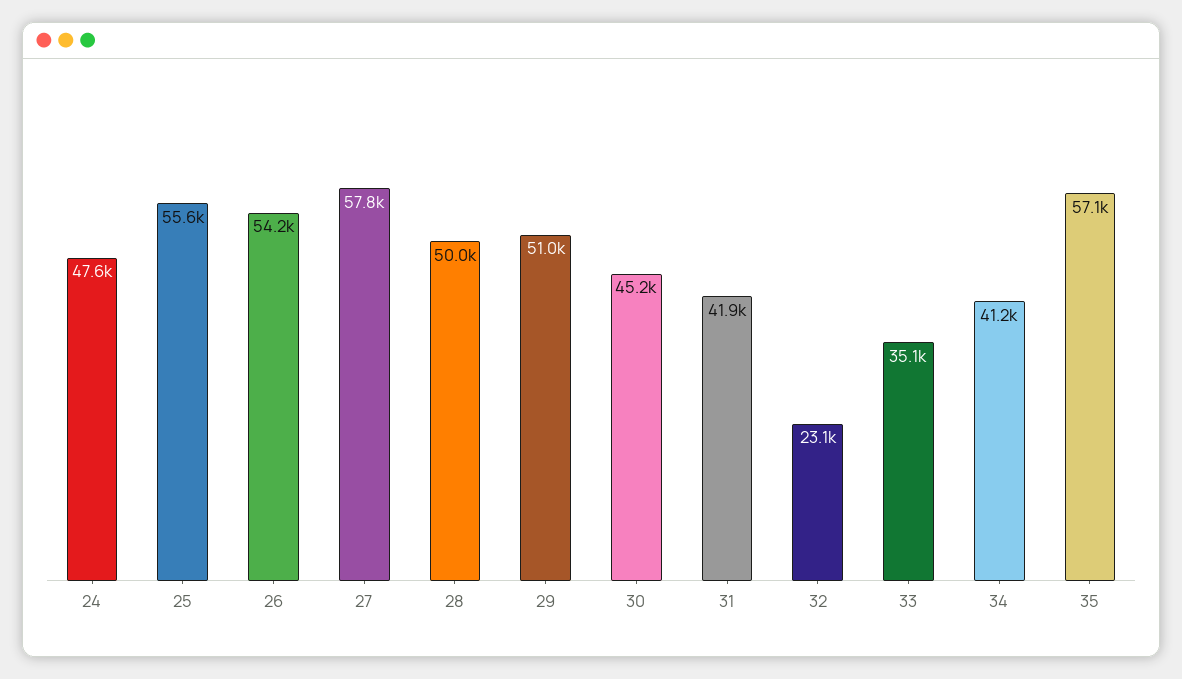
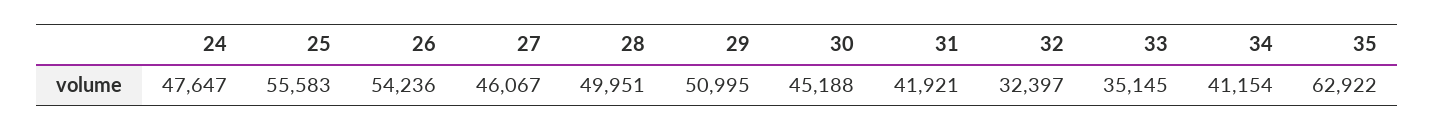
27: 57800 -> 46067
32: 23100 -> 32397
35: 57100 -> 62922

